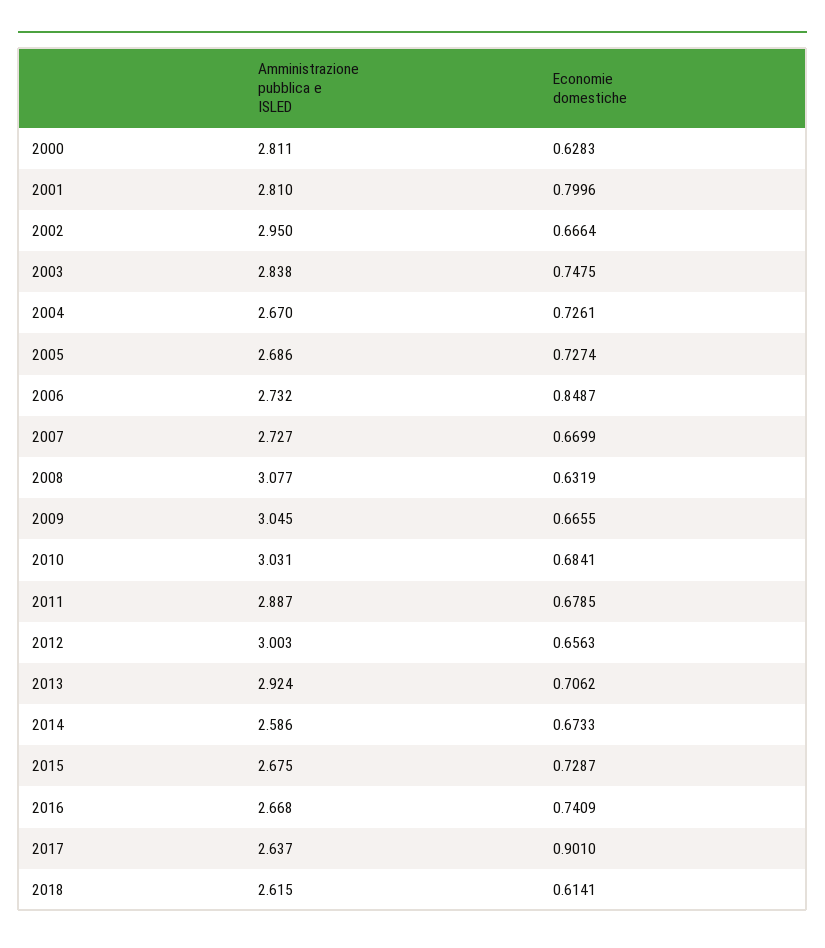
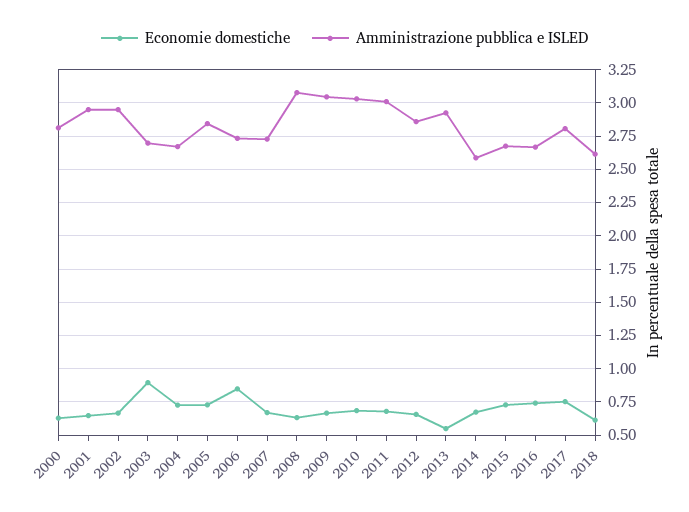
Amministrazione pubblica e ISLED, 2001: 2.81 -> 2.95
Economie domestiche, 2001: 0.7996 -> 0.65
Amministrazione pubblica e ISLED, 2003: 2.838 -> 2.7
Economie domestiche, 2003: 0.7475 -> 0.9
Amministrazione pubblica e ISLED, 2005: 2.686 -> 2.85
Amministrazione pubblica e ISLED, 2011: 2.887 -> 3
Amministrazione pubblica e ISLED, 2012: 3.003 -> 2.85
Economie domestiche, 2013: 0.7062 -> 0.55
Amministrazione pubblica e ISLED, 2017: 2.637 -> 2.8
Economie domestiche, 2017: 0.901 -> 0.75

